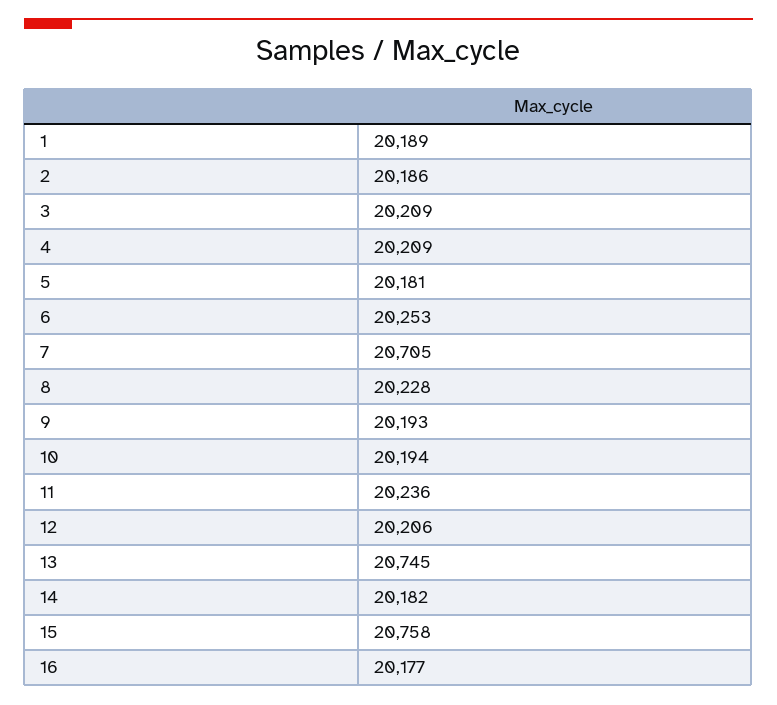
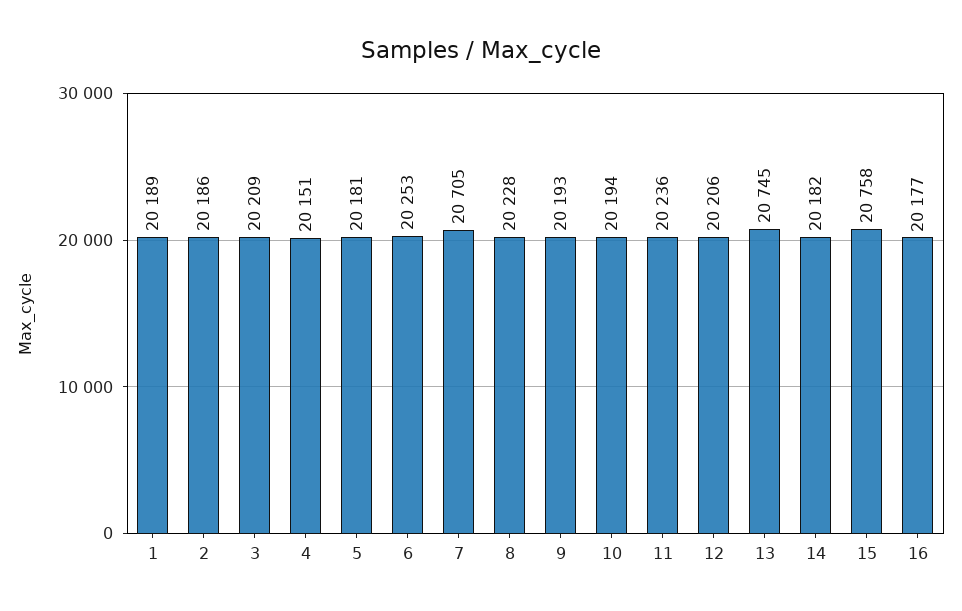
4: 20209 -> 20151

